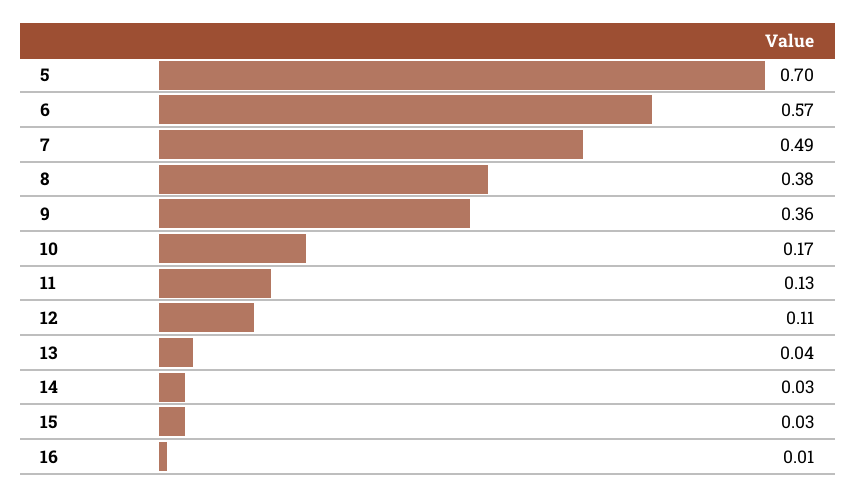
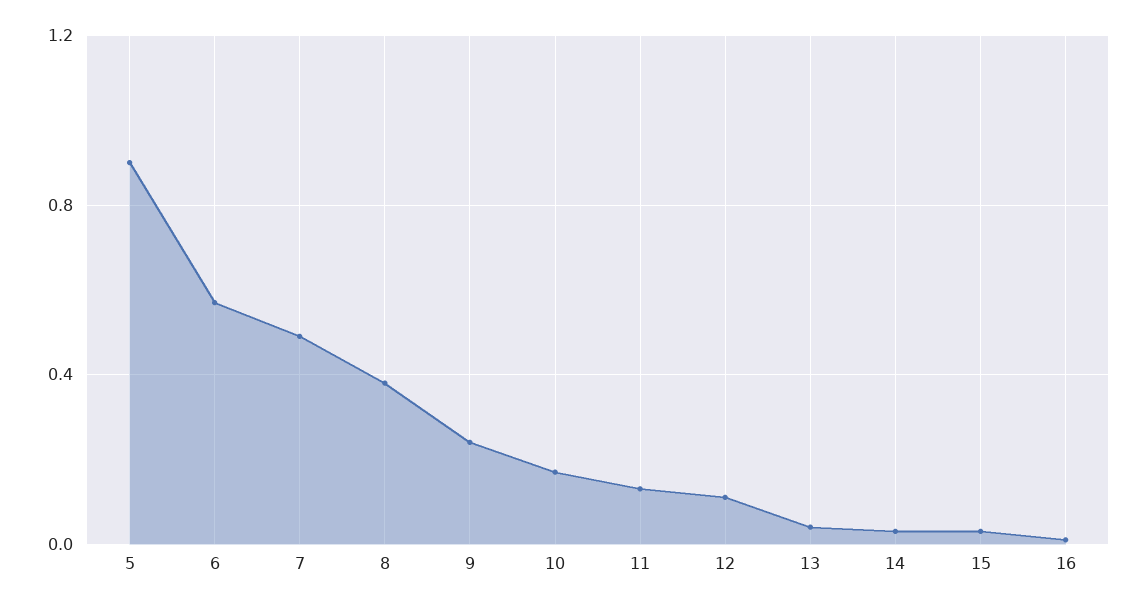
5: 0.7 -> 0.9
9: 0.36 -> 0.25

